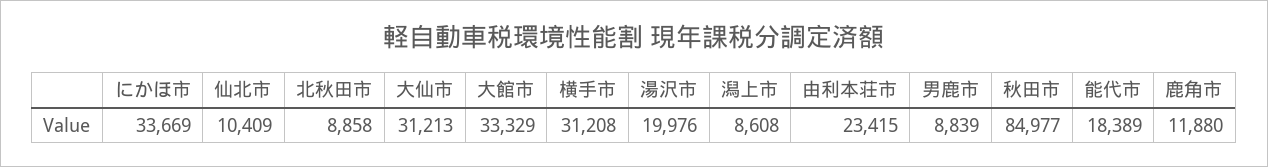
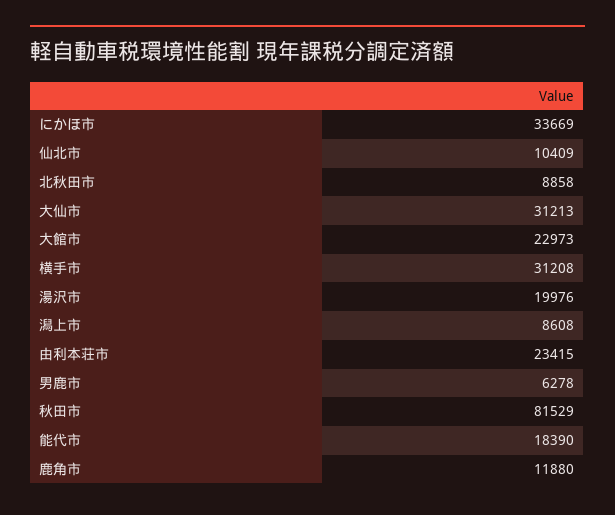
大館市: 33329 -> 22973
男鹿市: 8839 -> 6278
秋田市: 84977 -> 81529
能代市: 18389 -> 18390

